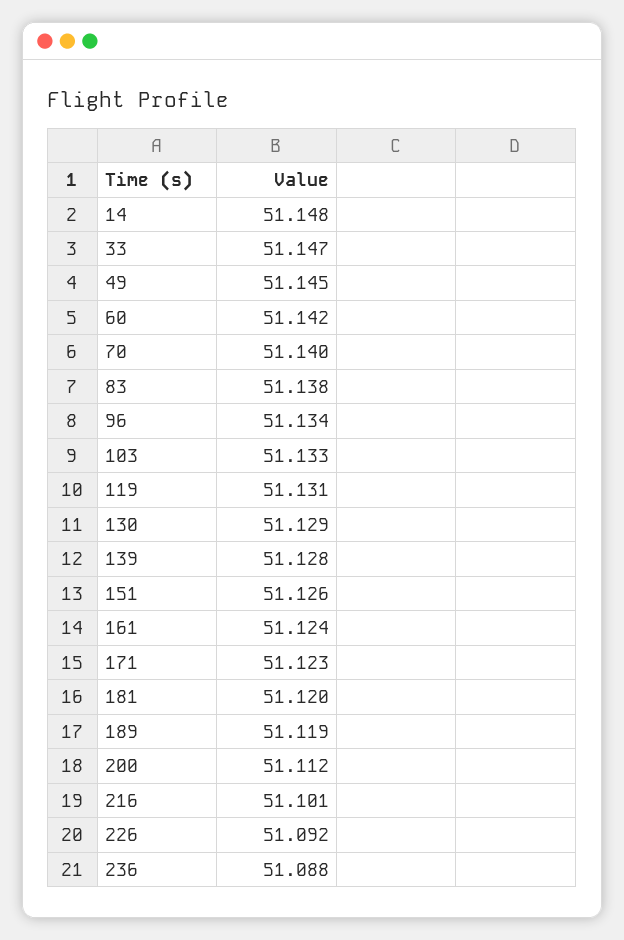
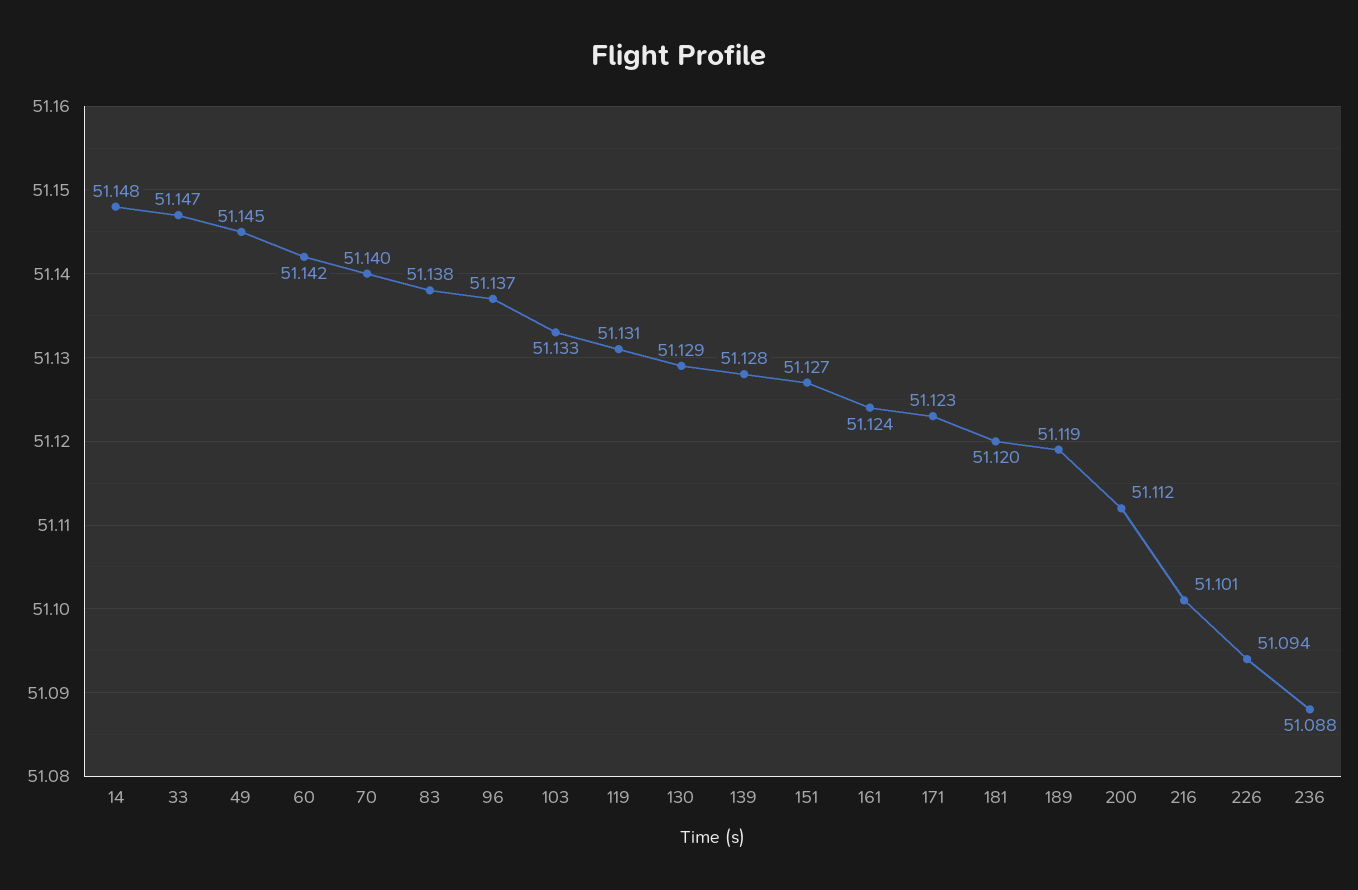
96: 51.134 -> 51.137
151: 51.126 -> 51.127
226: 51.092 -> 51.094

